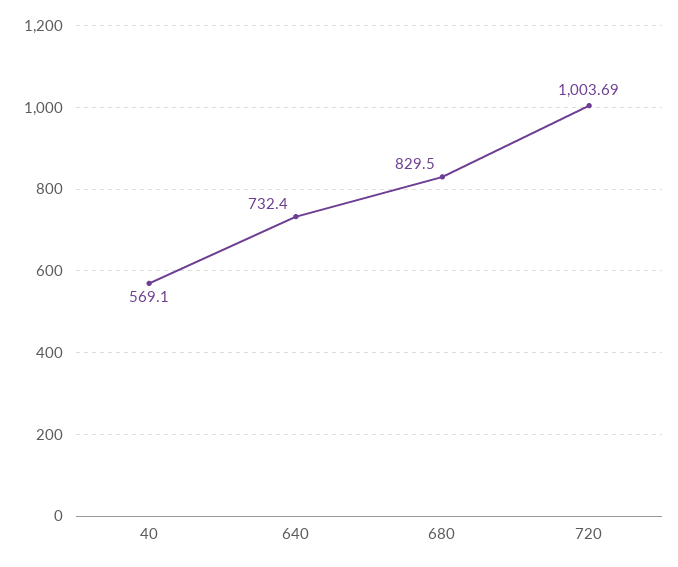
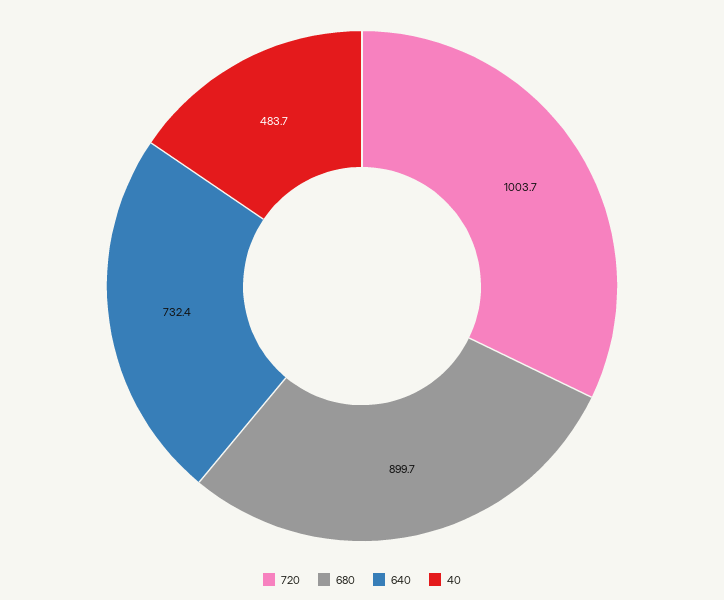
40: 569.1 -> 483.7
680: 829.5 -> 899.7

